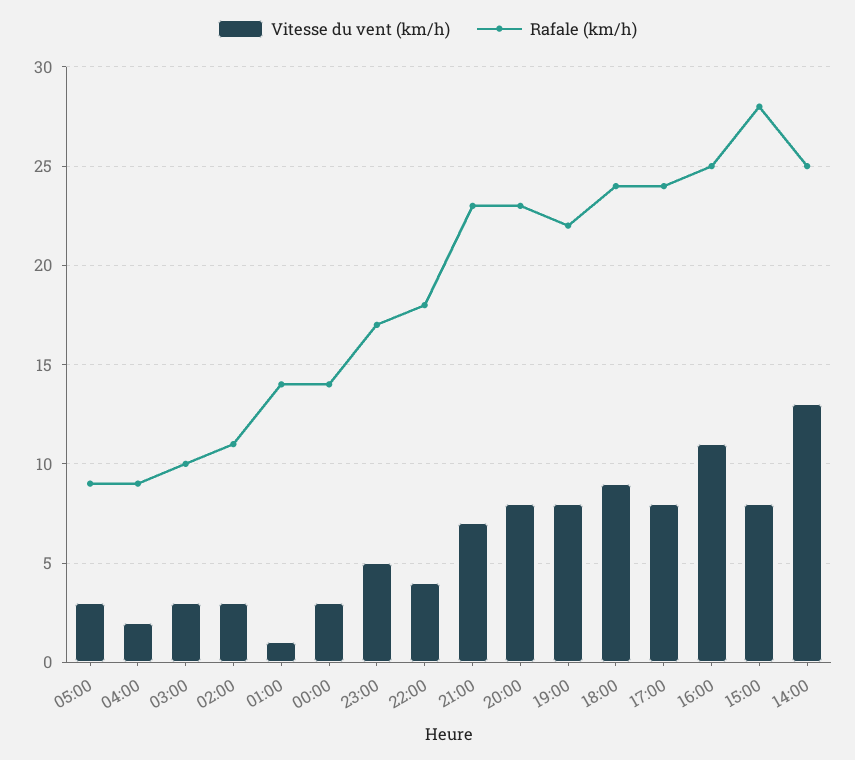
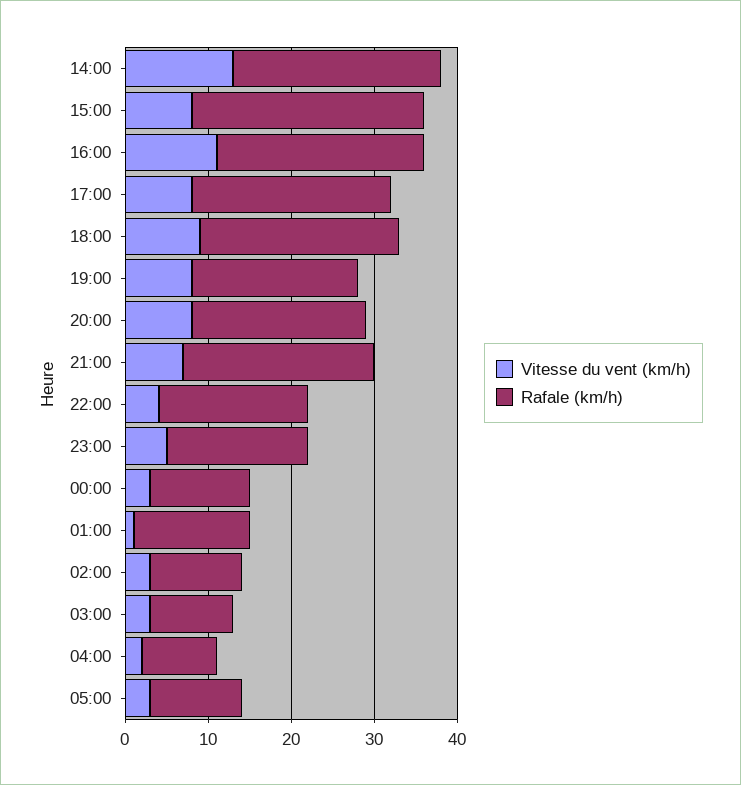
Rafale (km/h), 05:00: 9 -> 11
Rafale (km/h), 00:00: 14 -> 12
Rafale (km/h), 20:00: 23 -> 21
Rafale (km/h), 19:00: 22 -> 20

